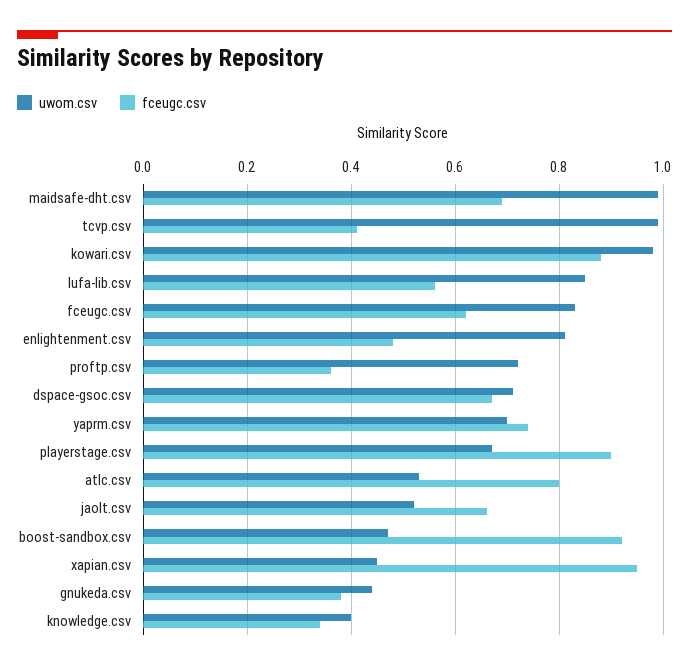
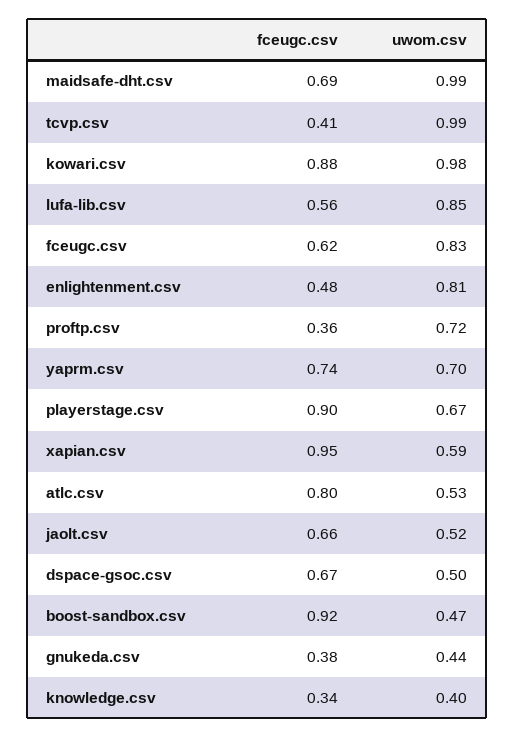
uwom.csv, dspace-gsoc.csv: 0.7 -> 0.5
uwom.csv, xapian.csv: 0.45 -> 0.59

